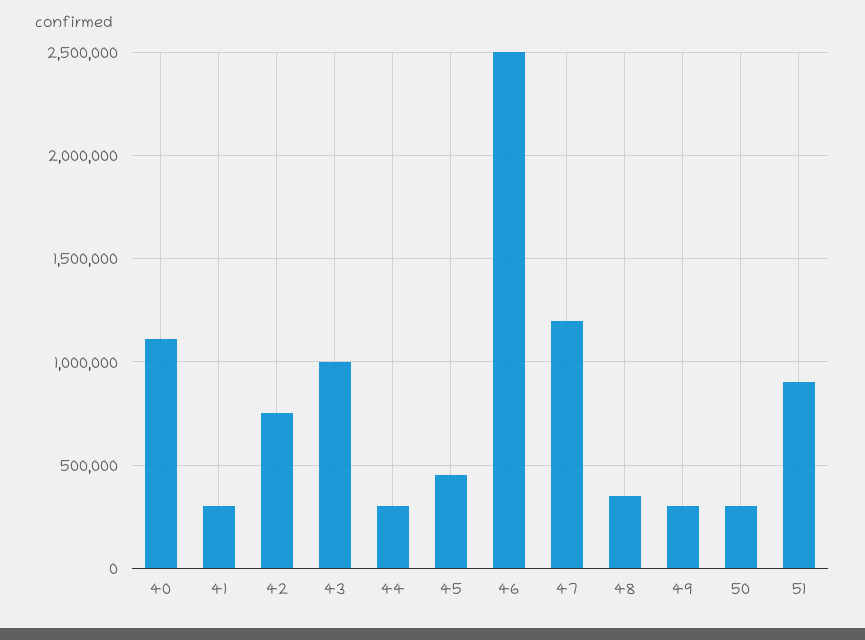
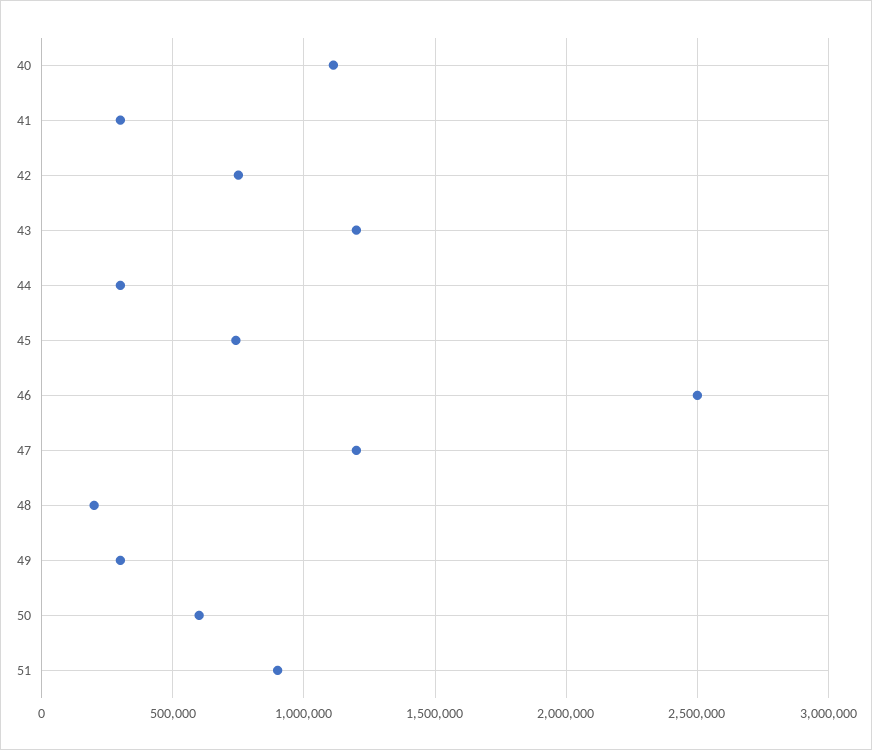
43: 1000000 -> 1200000
45: 450000 -> 750000
48: 350000 -> 200000
50: 300000 -> 600000

